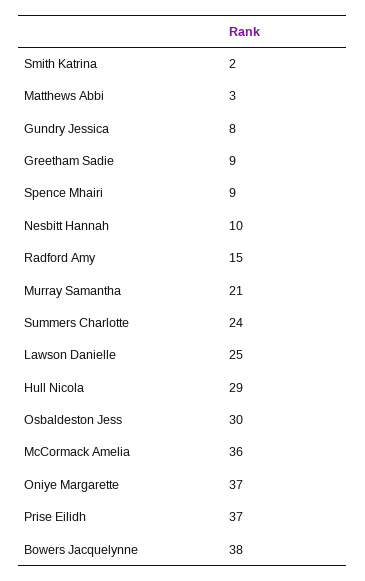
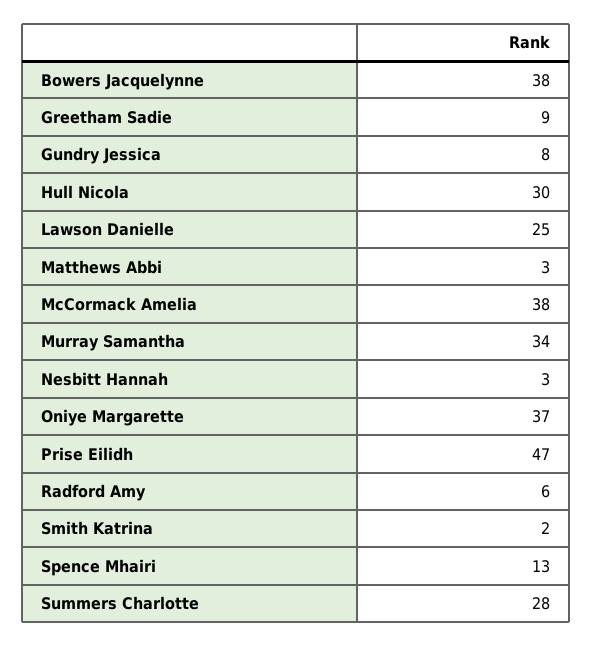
Spence Mhairi: 9 -> 13
Nesbitt Hannah: 10 -> 3
Radford Amy: 15 -> 6
Murray Samantha: 21 -> 34
Summers Charlotte: 24 -> 28
Hull Nicola: 29 -> 30
Osbaldeston Jess: 30 -> none
McCormack Amelia: 36 -> 38
Prise Eilidh: 37 -> 47

